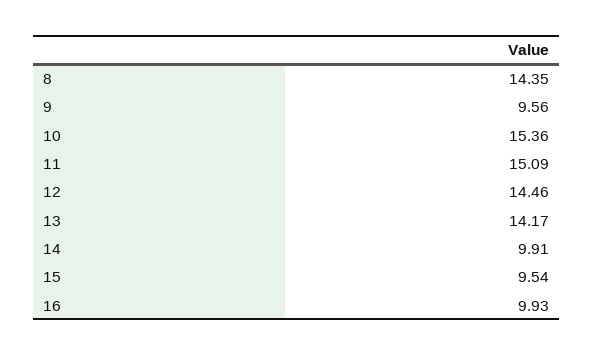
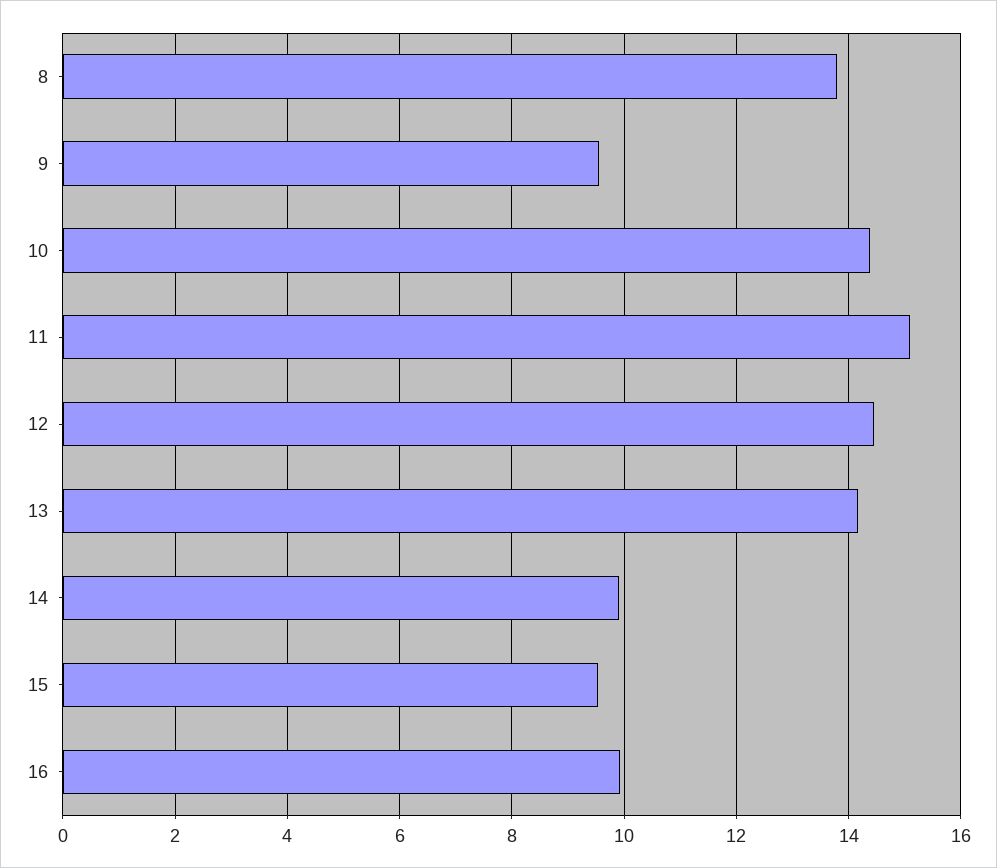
8: 14.35 -> 13.8
10: 15.36 -> 14.4

